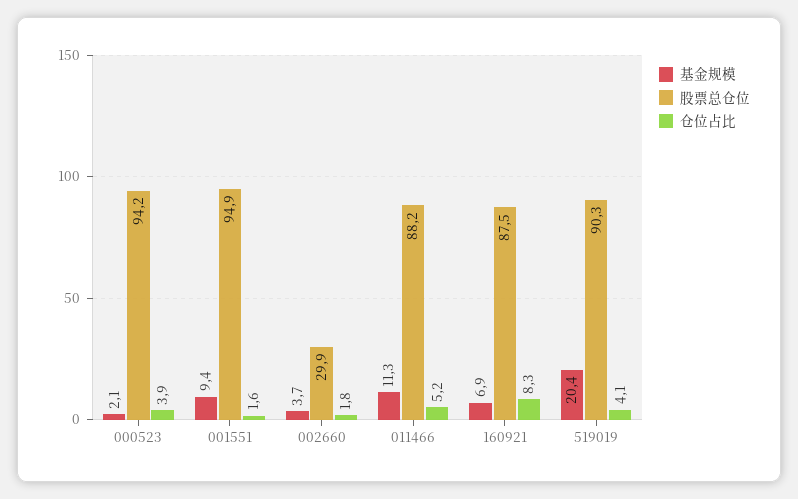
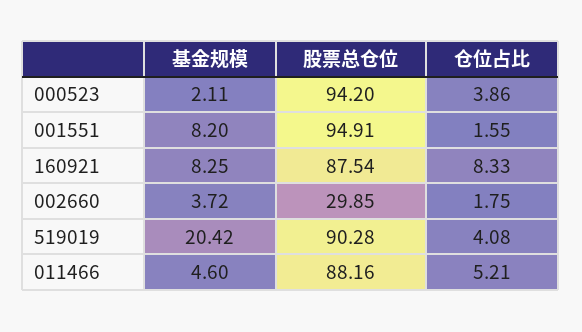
基金规模, 001551: 9.4 -> 8.2
基金规模, 011466: 11.3 -> 4.6
基金规模, 160921: 6.9 -> 8.25

